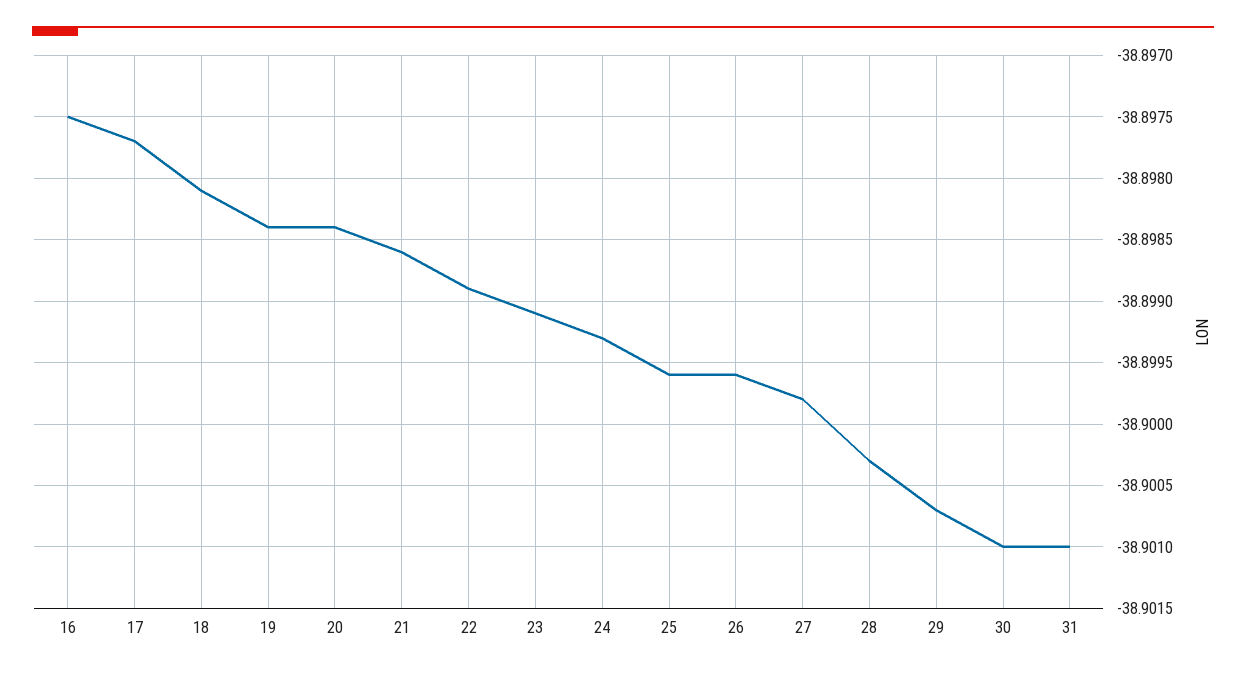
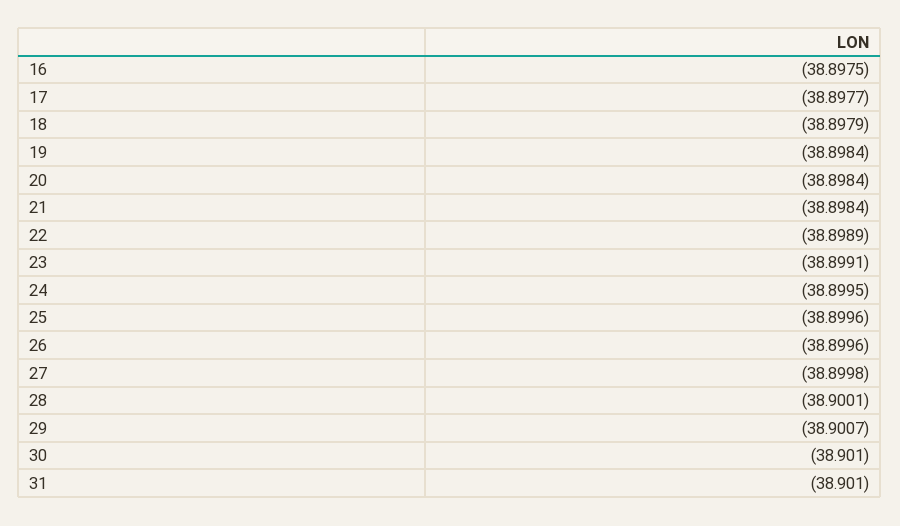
18: -38.8981 -> -38.8979
21: -38.8986 -> -38.8984
24: -38.8993 -> -38.8995
28: -38.9003 -> -38.9001

